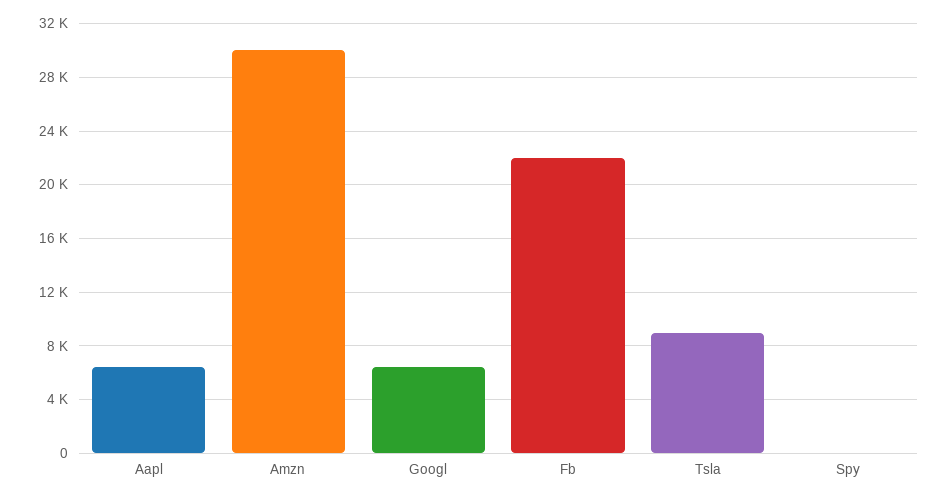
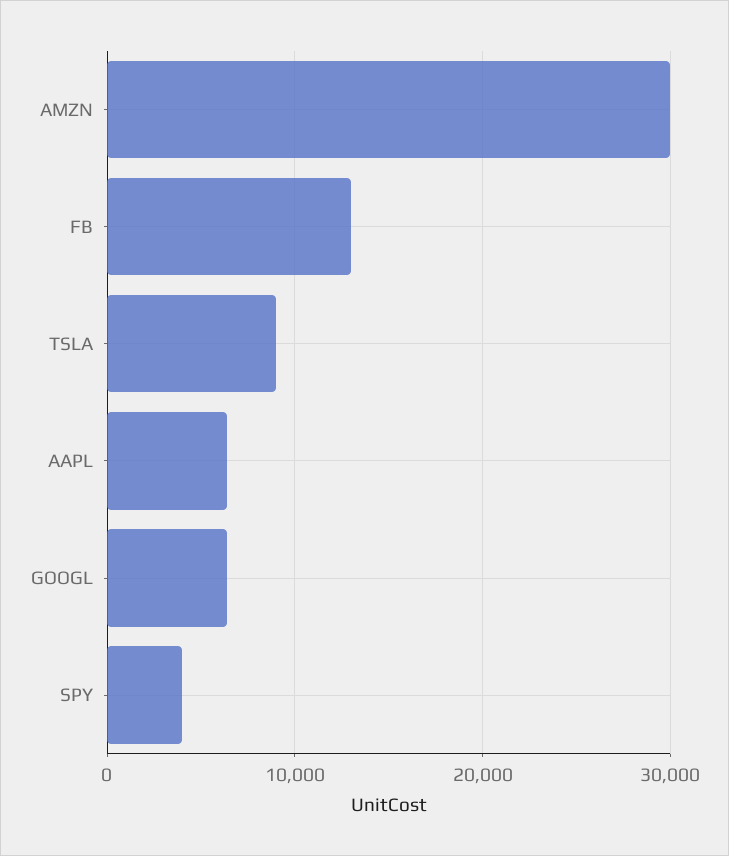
Fb: 22000 -> 13000
Spy: 0 -> 4000

